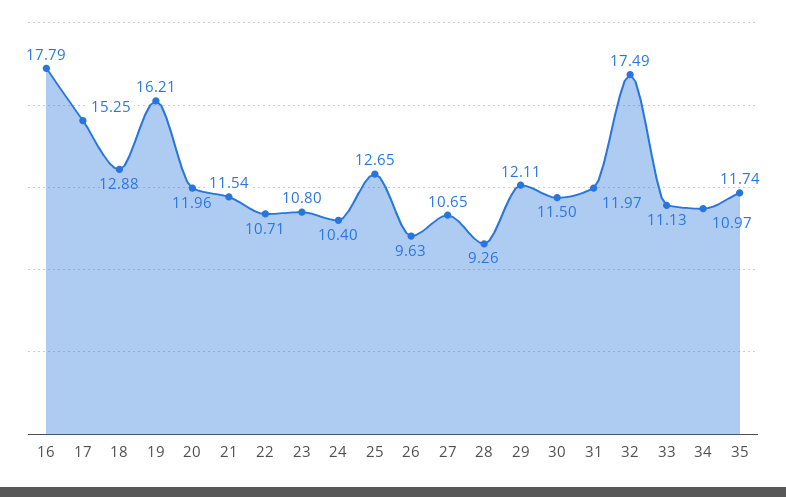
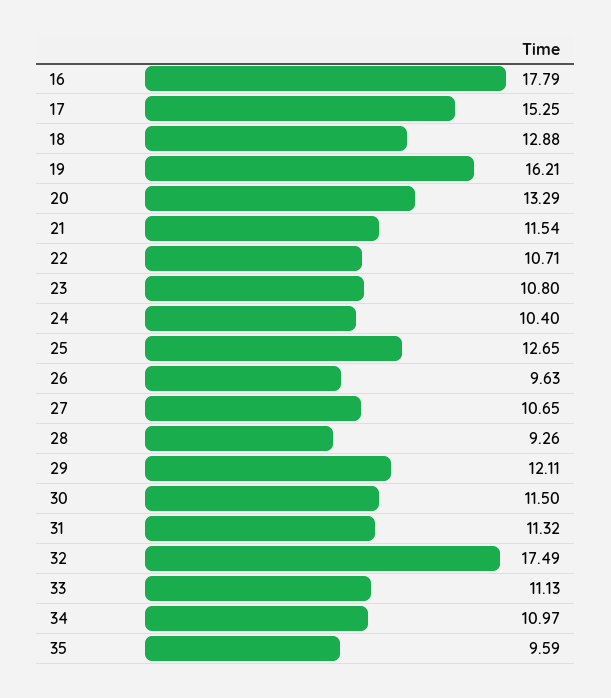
20: 11.96 -> 13.29
31: 11.97 -> 11.32
35: 11.74 -> 9.59

